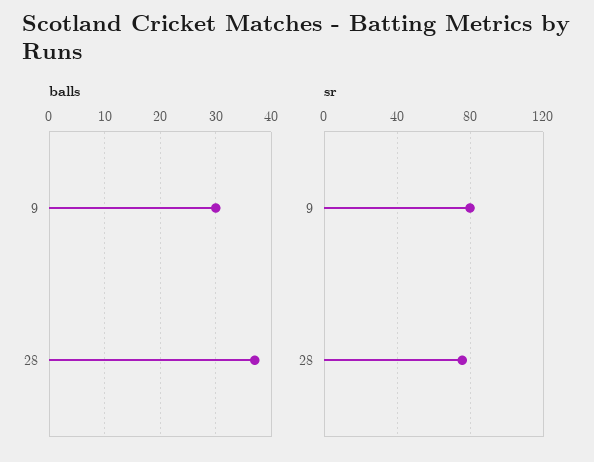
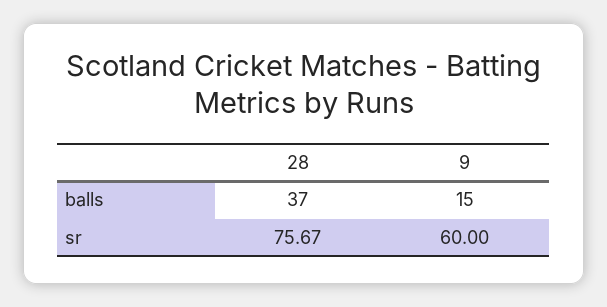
balls, 9: 30 -> 15
sr, 9: 80 -> 60

